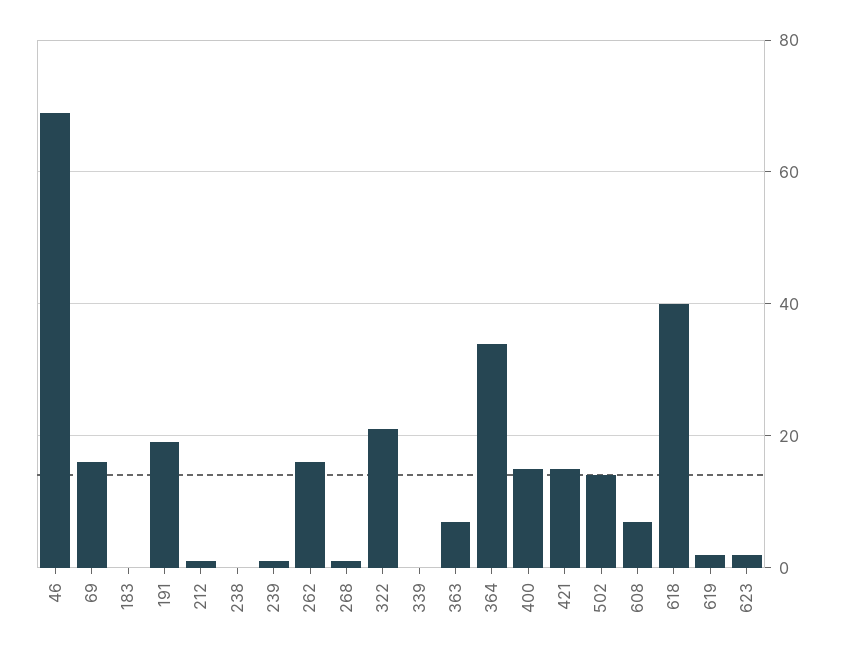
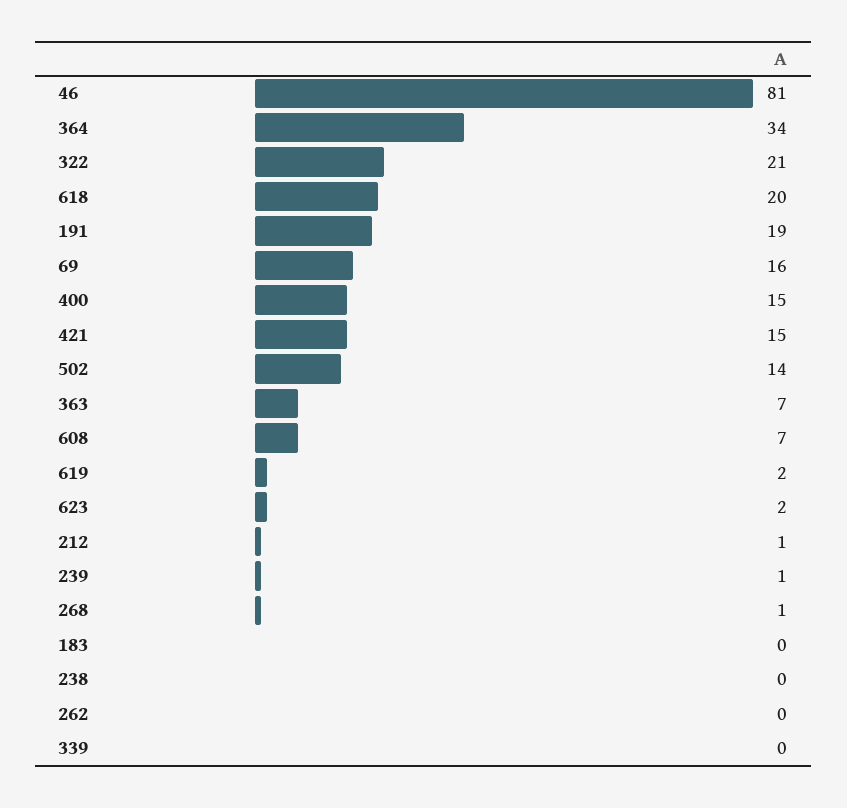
46: 70 -> 81
262: 15 -> 0
618: 40 -> 20

